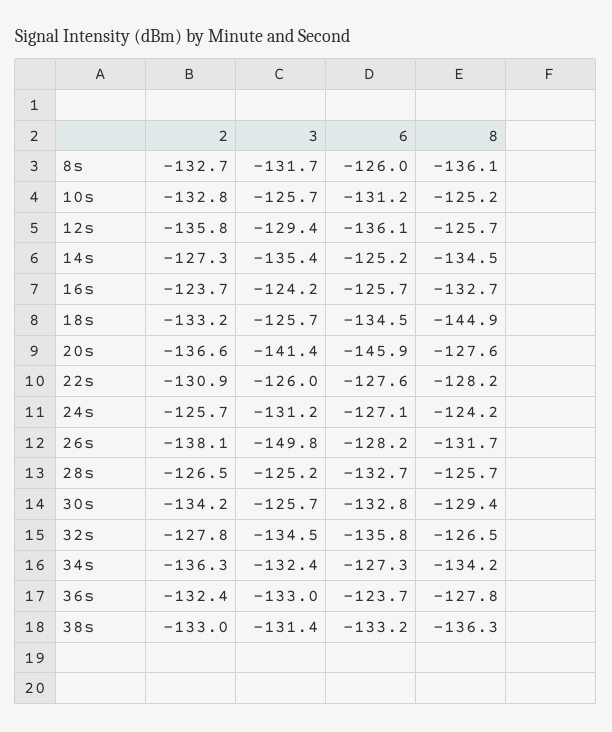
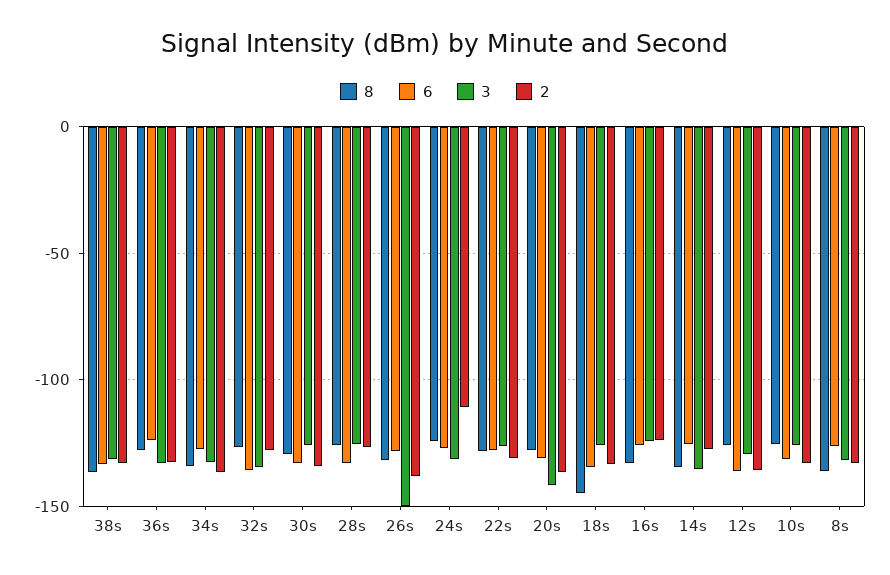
6, 20s: -145.9 -> -130
2, 24s: -125.7 -> -110

